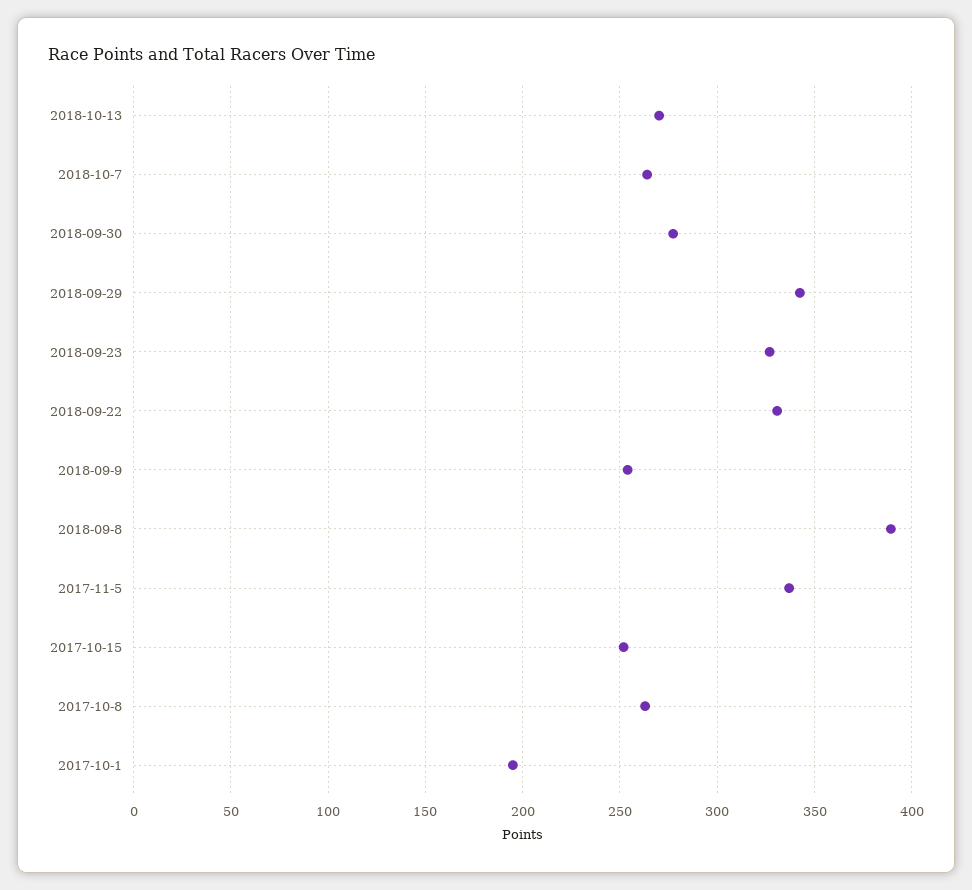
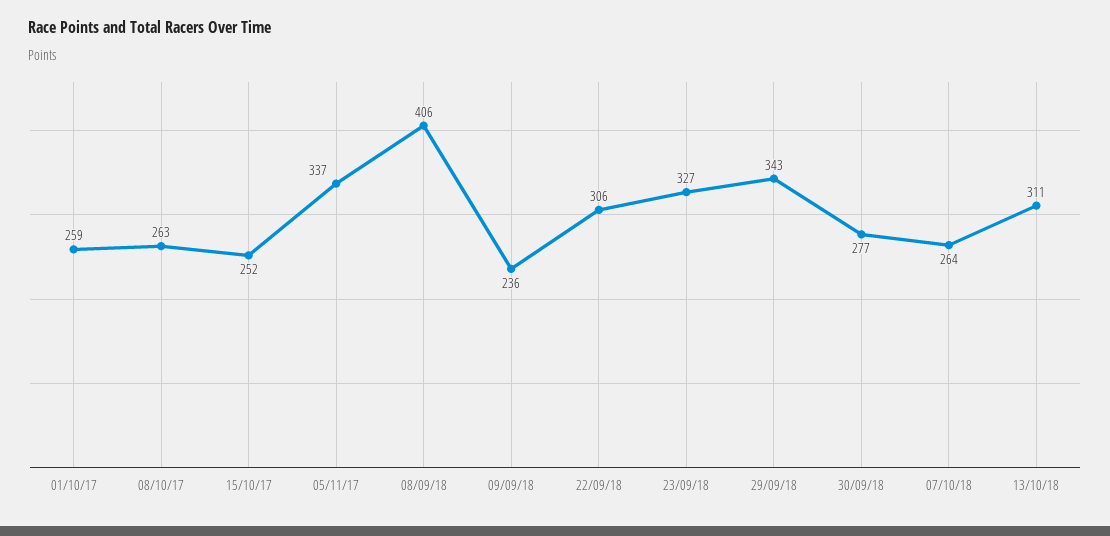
2018-10-13: 270 -> 311
2018-09-22: 330 -> 306
2018-09-9: 255 -> 236
2018-09-8: 390 -> 406
2017-10-1: 195 -> 259

